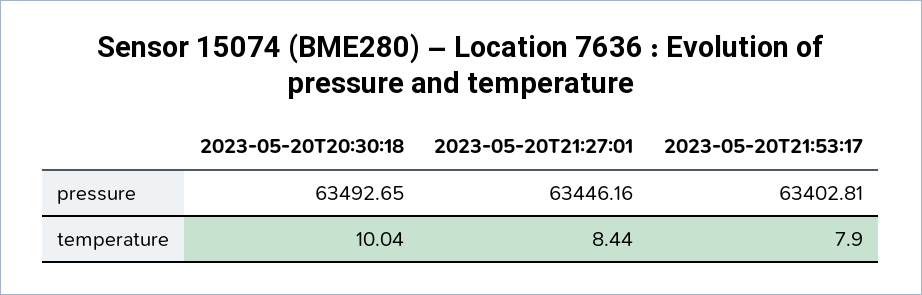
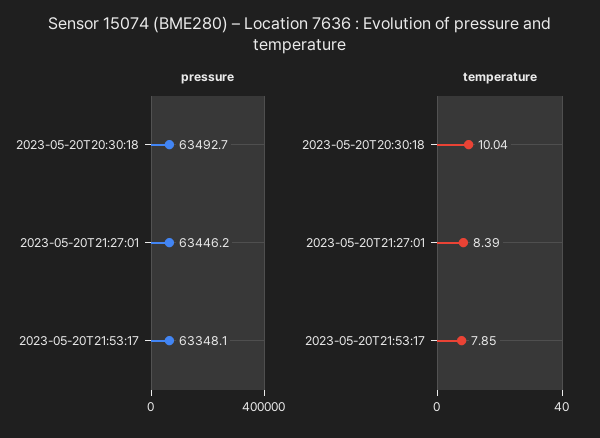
pressure, 2023-05-20T21:53:17: 63402.81 -> 63348.1
temperature, 2023-05-20T21:27:01: 8.44 -> 8.39
temperature, 2023-05-20T21:53:17: 7.9 -> 7.85

